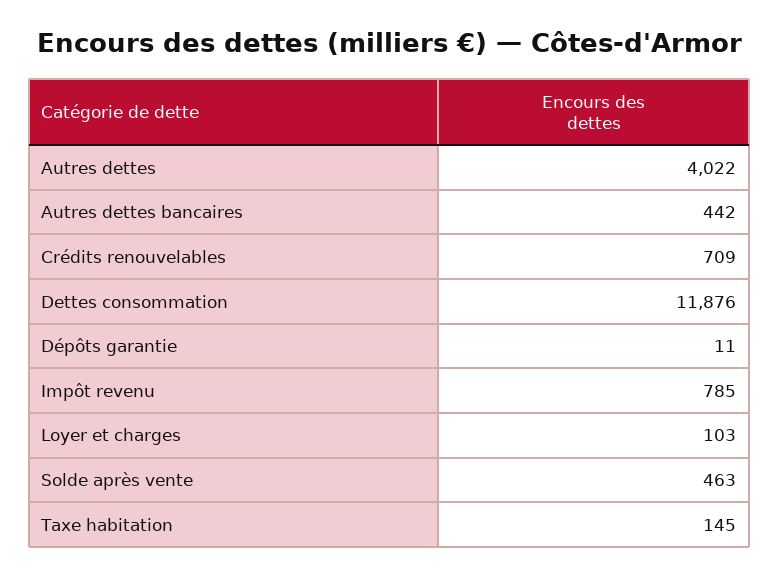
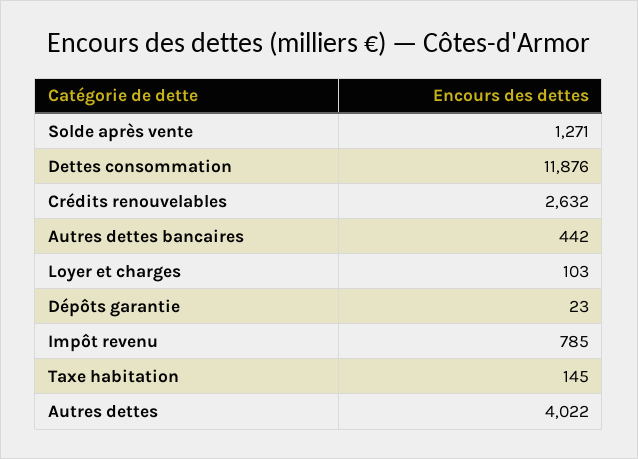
Crédits renouvelables: 709 -> 2632
Dépôts garantie: 11 -> 23
Solde après vente: 463 -> 1271

